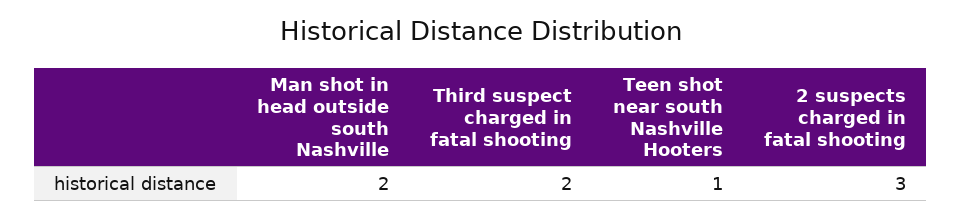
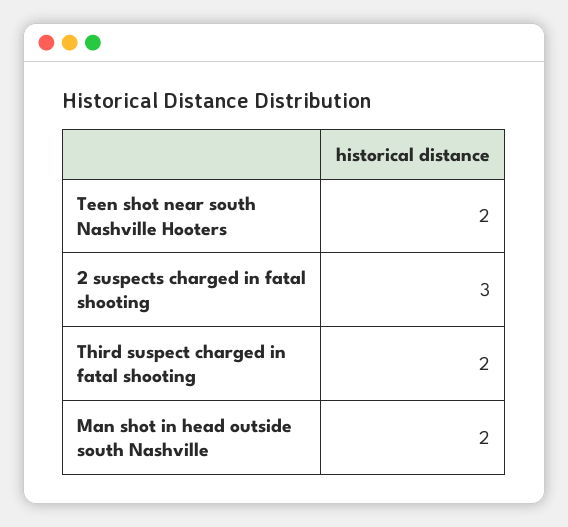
Teen shot near south Nashville Hooters: 1 -> 2

